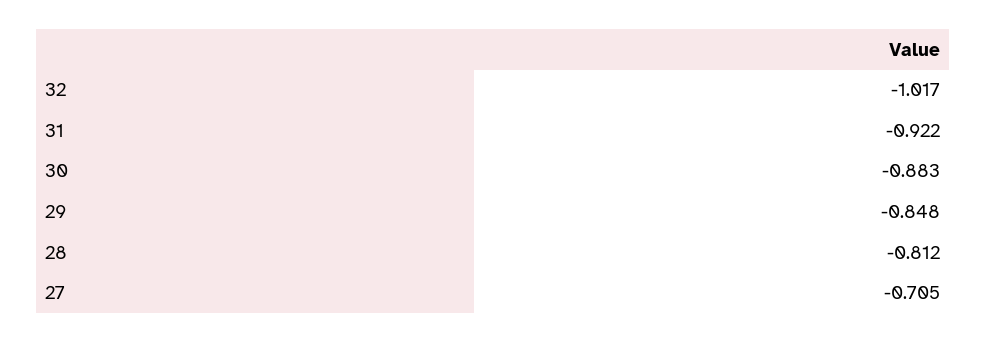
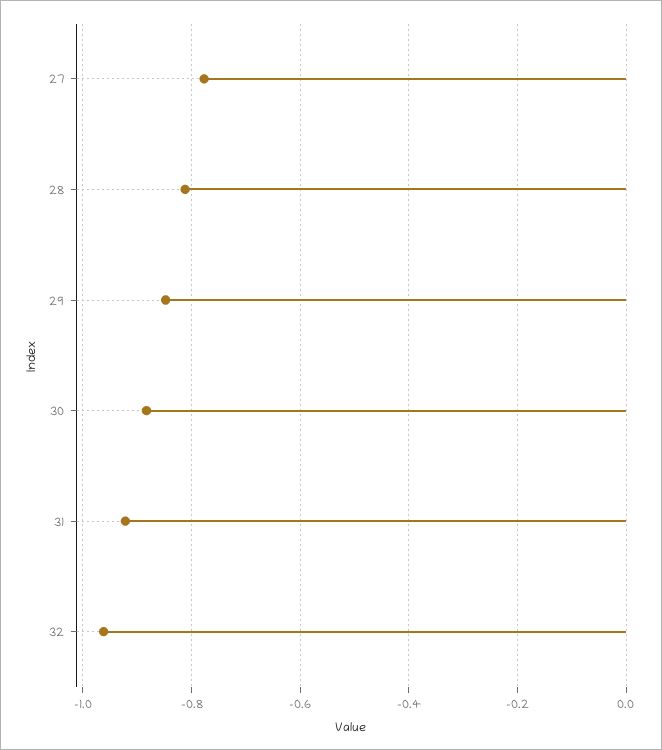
32: -1.017 -> -0.96
27: -0.705 -> -0.78

